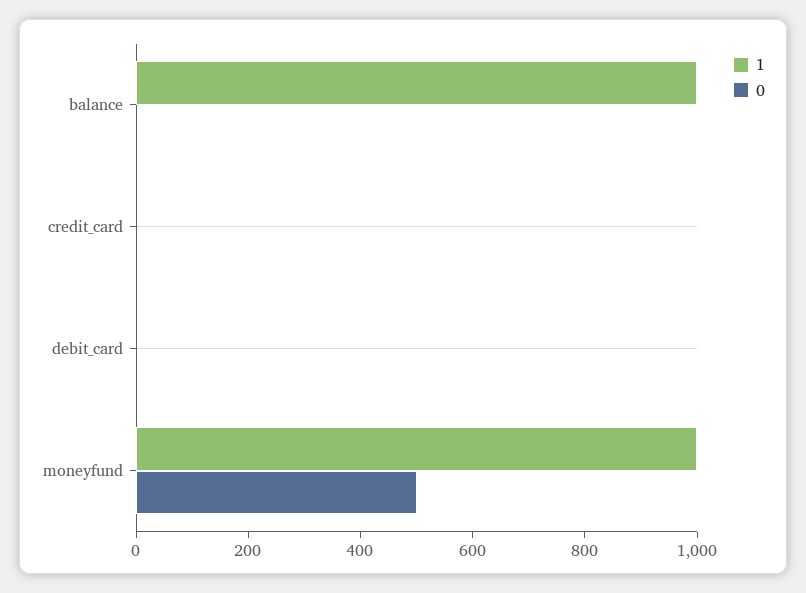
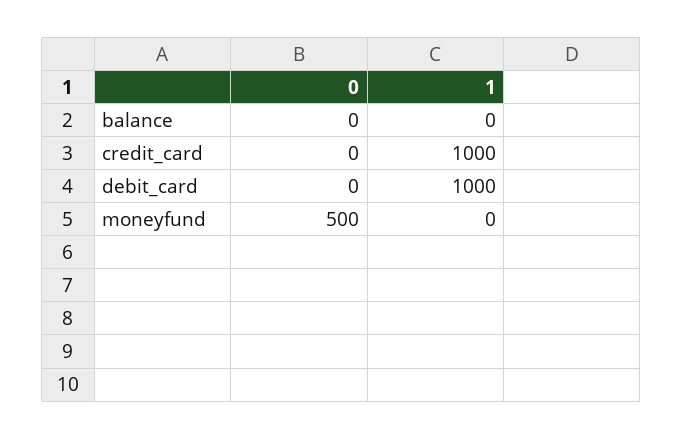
1, balance: 1000 -> 0
1, credit_card: 0 -> 1000
1, debit_card: 0 -> 1000
1, moneyfund: 1000 -> 0

